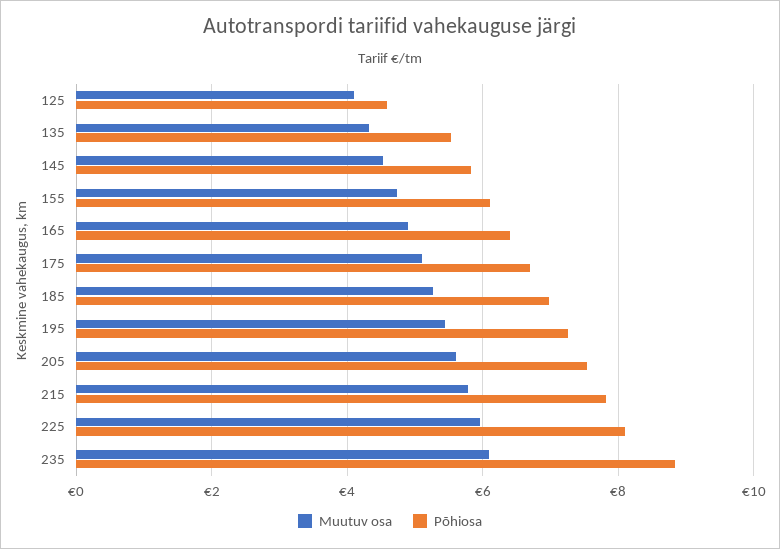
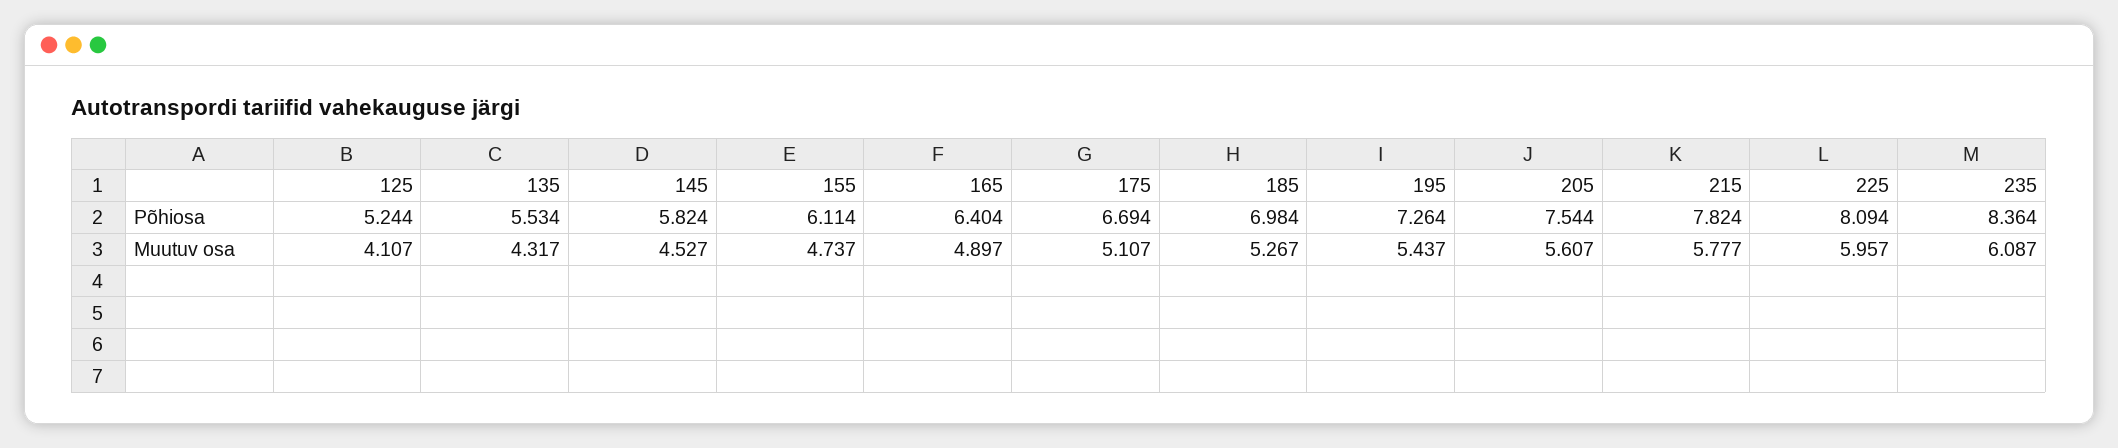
Põhiosa, 125: 4.6 -> 5.244
Põhiosa, 235: 8.8 -> 8.364

